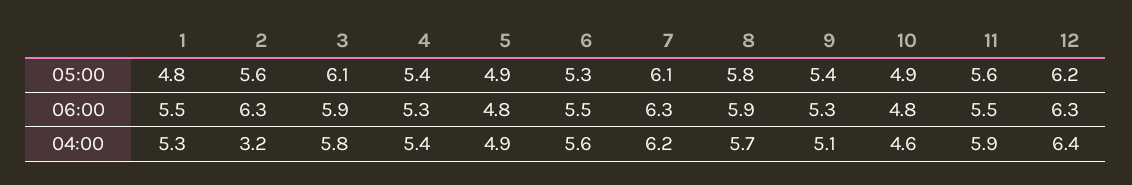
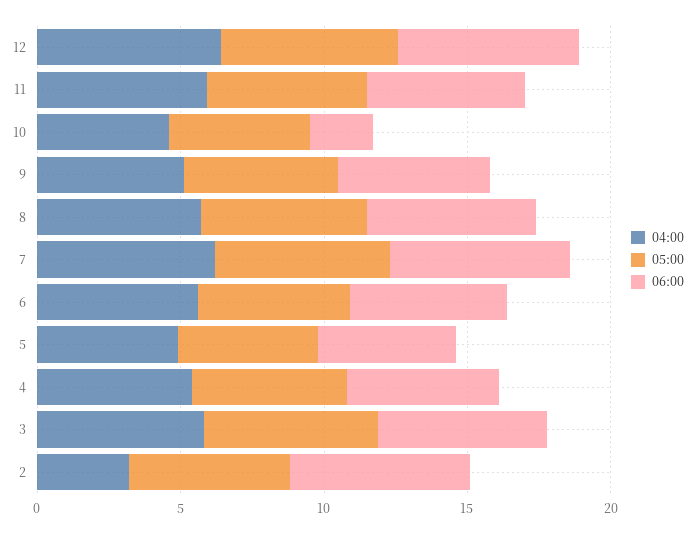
05:00, 1: 4.8 -> none
06:00, 1: 5.5 -> none
06:00, 10: 4.8 -> 2
04:00, 1: 5.3 -> none

